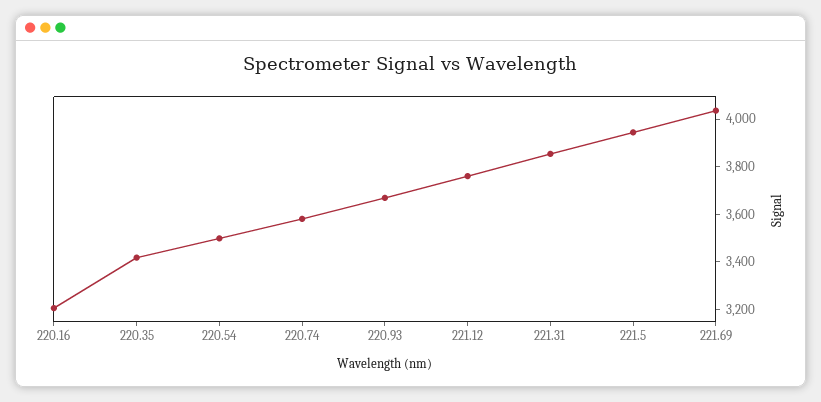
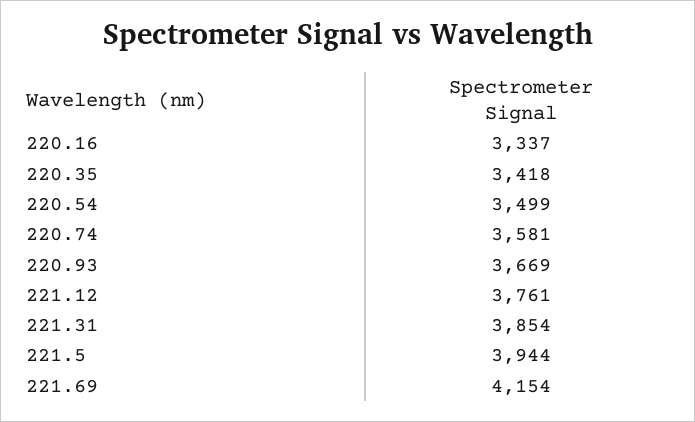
220.16: 3200 -> 3337
221.69: 4050 -> 4154

